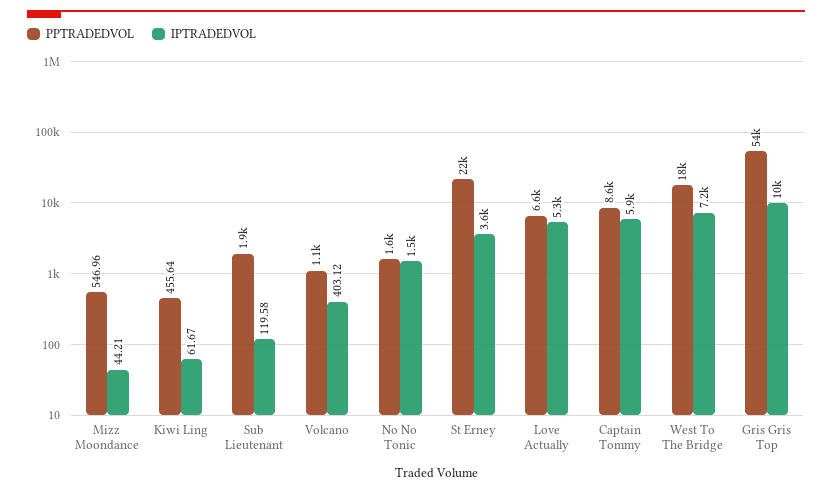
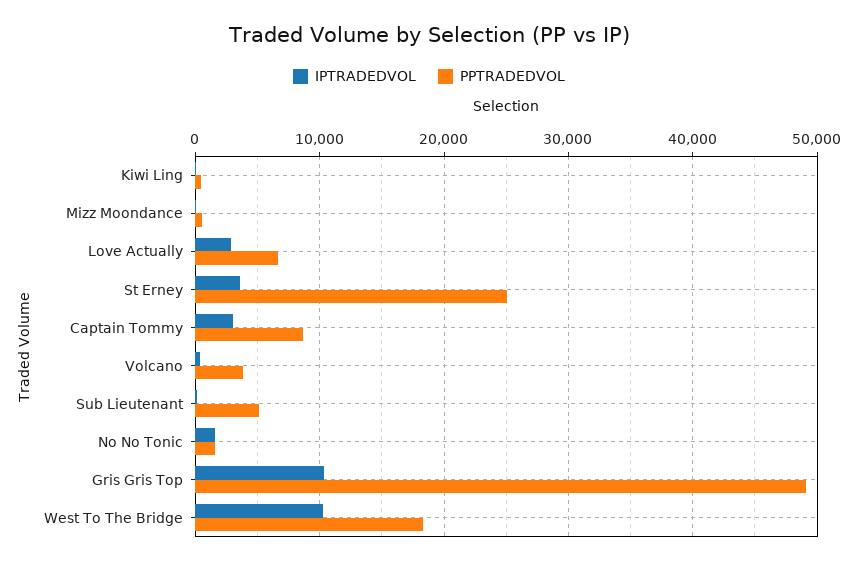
PPTRADEDVOL, Sub Lieutenant: 1900 -> 5000
PPTRADEDVOL, Volcano: 1100 -> 4000
PPTRADEDVOL, St Erney: 22000 -> 25000
IPTRADEDVOL, Love Actually: 5300 -> 3000
IPTRADEDVOL, Captain Tommy: 5900 -> 3000
IPTRADEDVOL, West To The Bridge: 7200 -> 10000
PPTRADEDVOL, Gris Gris Top: 54000 -> 49000

